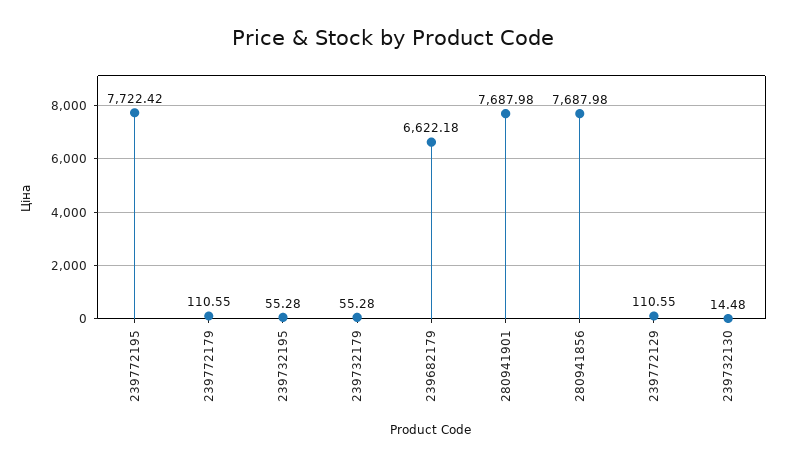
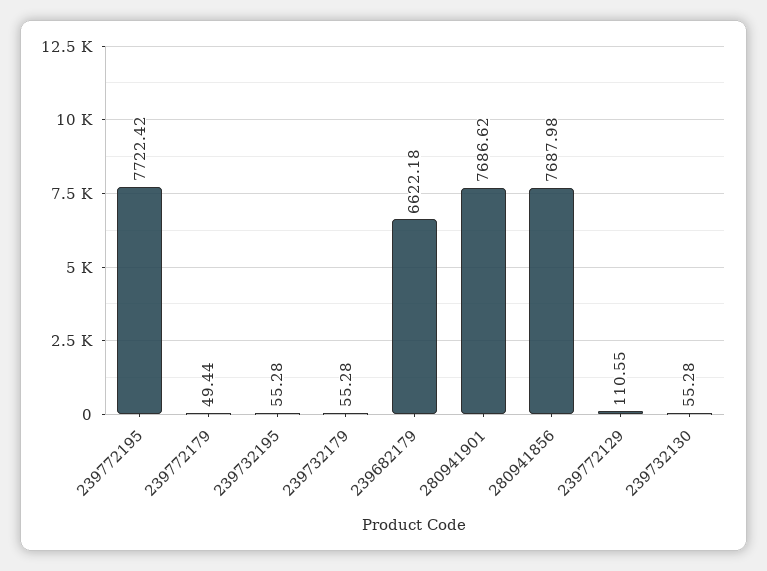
239772179: 110.55 -> 49.44
280941901: 7687.98 -> 7686.62
239732130: 14.48 -> 55.28

